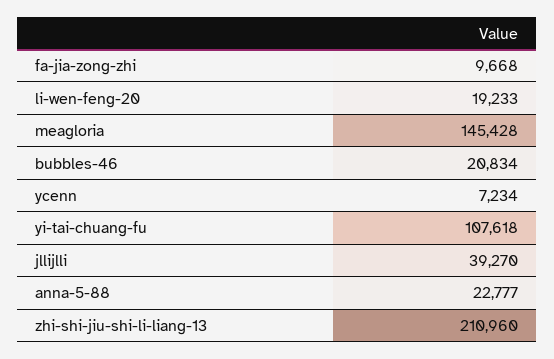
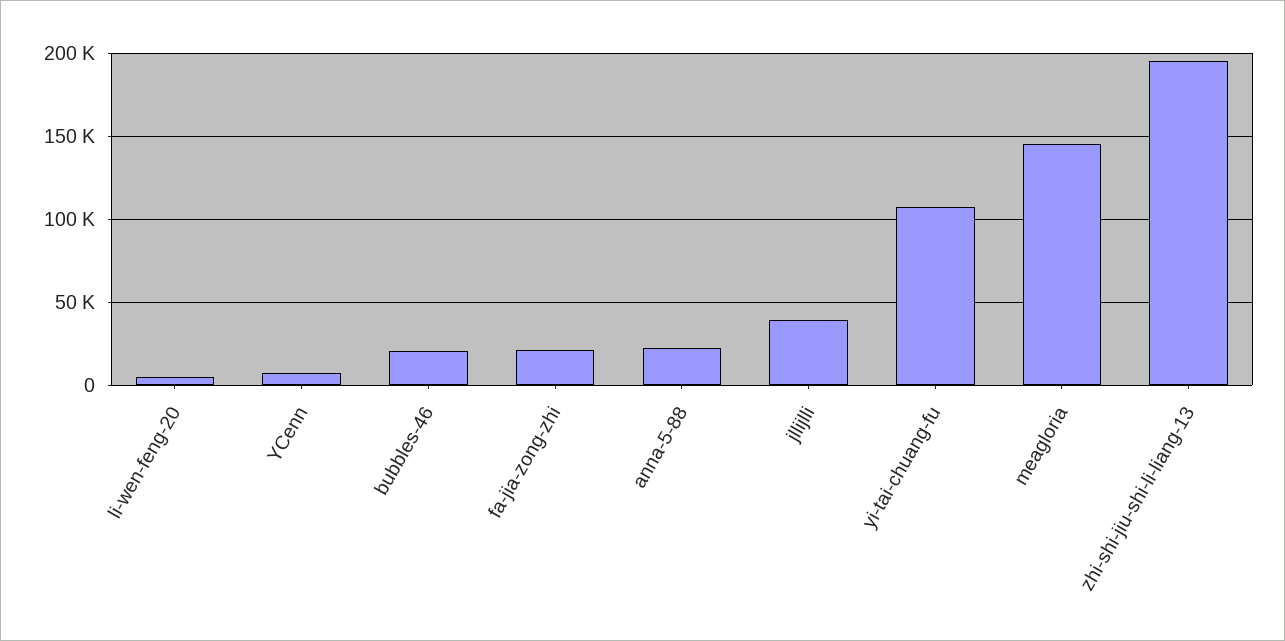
fa-jia-zong-zhi: 9668 -> 20000
li-wen-feng-20: 19233 -> 5000
zhi-shi-jiu-shi-li-liang-13: 210960 -> 195000

